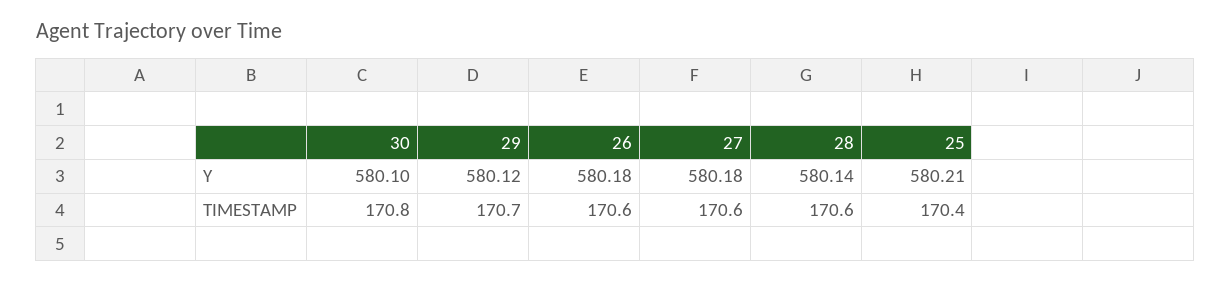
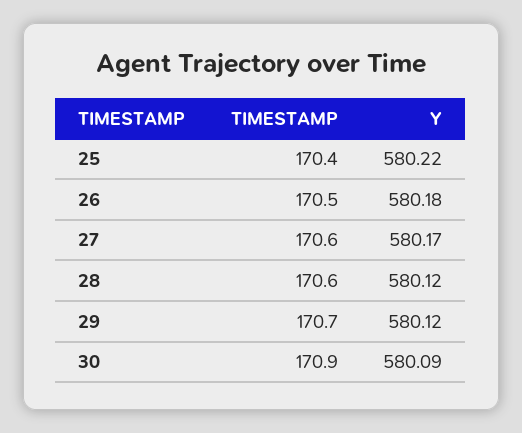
30, Y: 580.1 -> 580.09
27, Y: 580.18 -> 580.17
28, Y: 580.14 -> 580.12
25, Y: 580.21 -> 580.22
30, TIMESTAMP: 170.8 -> 170.9
26, TIMESTAMP: 170.6 -> 170.5

